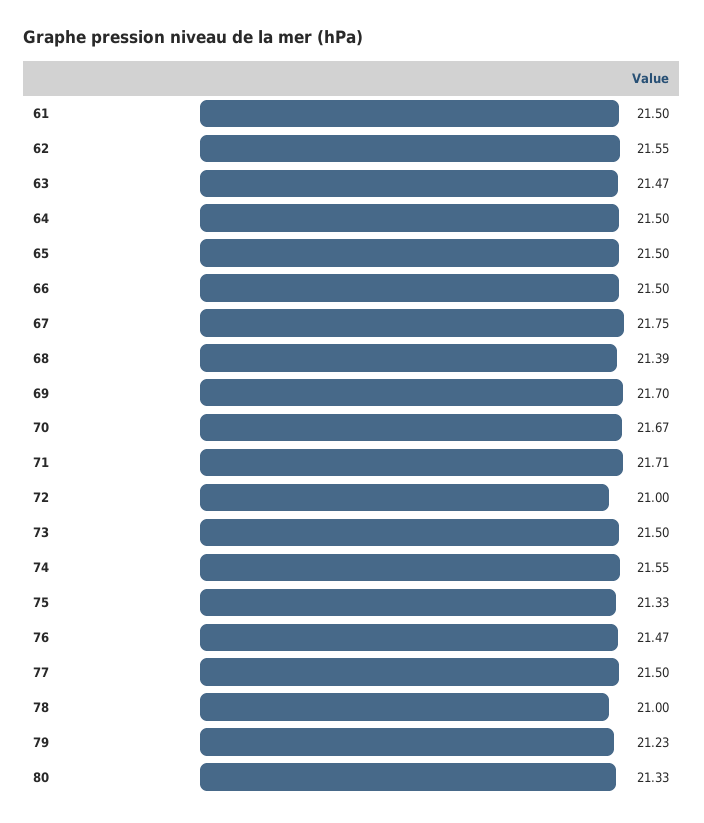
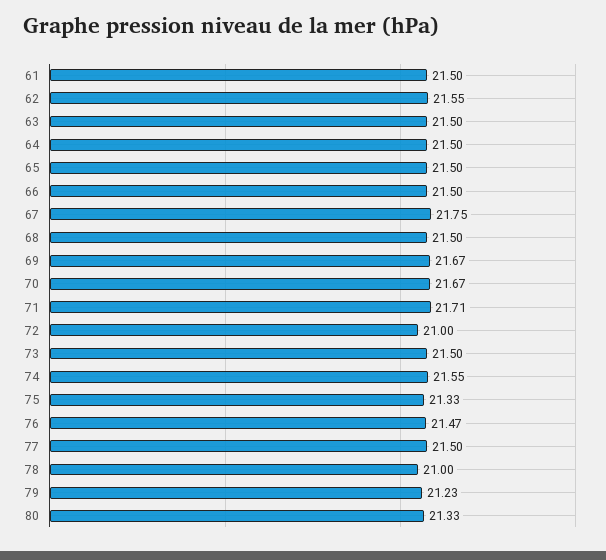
63: 21.47 -> 21.5
68: 21.39 -> 21.5
69: 21.7 -> 21.67

